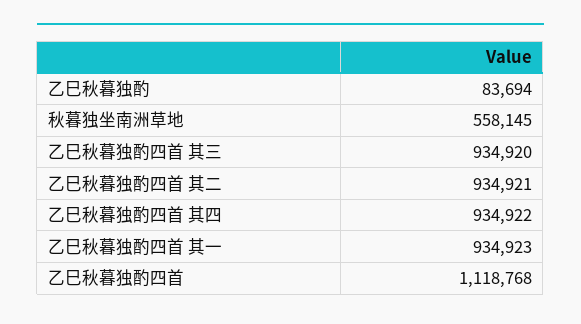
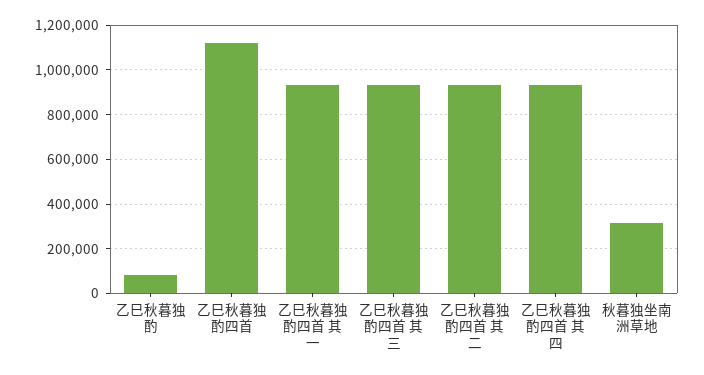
秋暮独坐南洲草地: 558145 -> 300000

